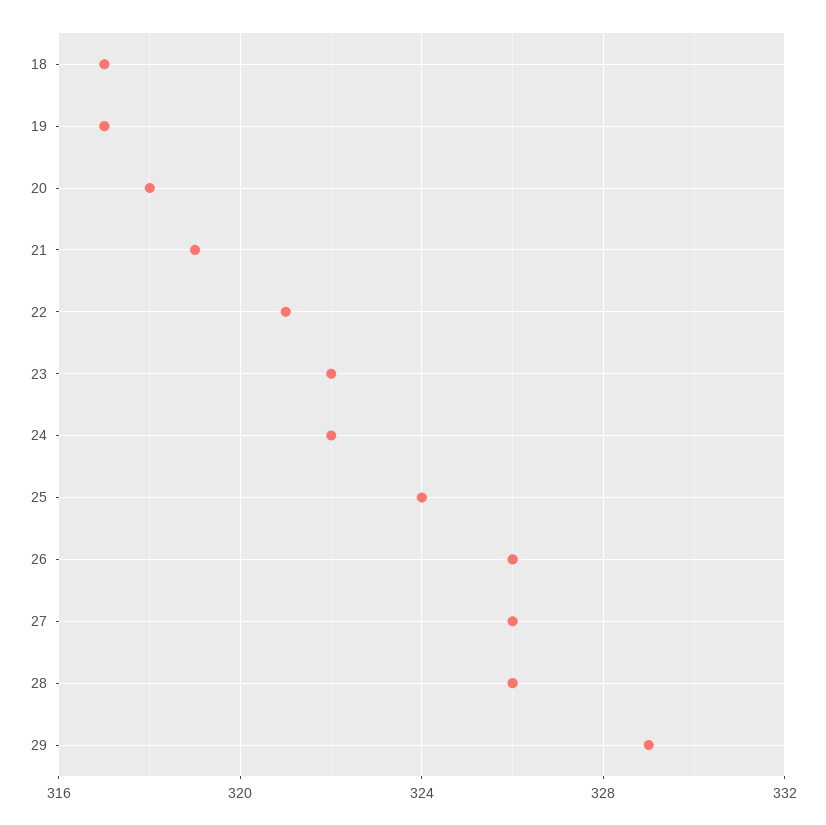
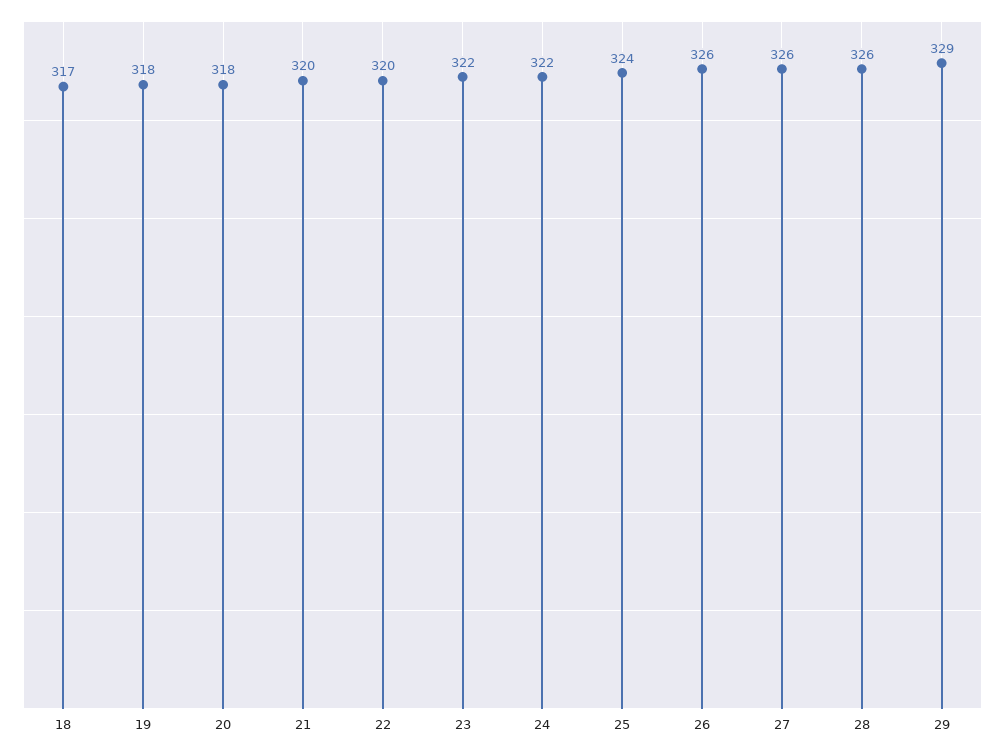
19: 317 -> 318
21: 319 -> 320
22: 321 -> 320

